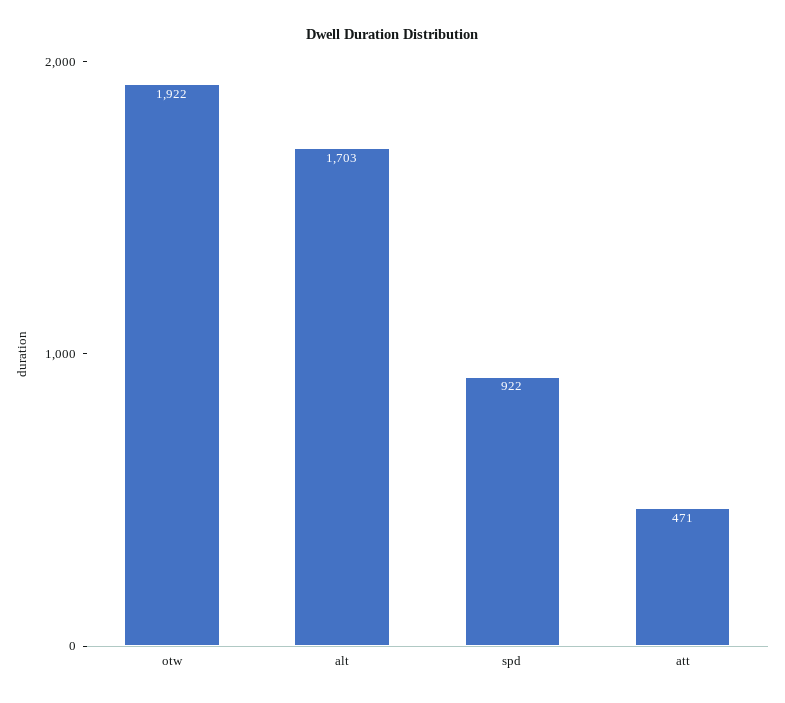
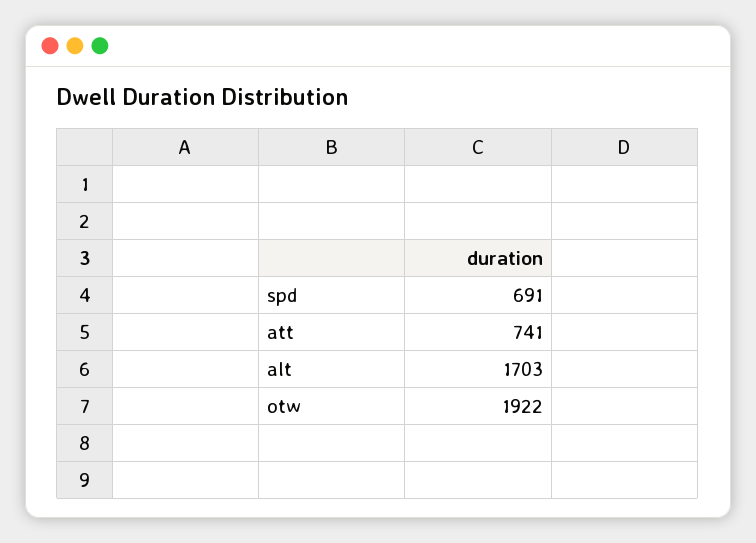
spd: 922 -> 691
att: 471 -> 741

